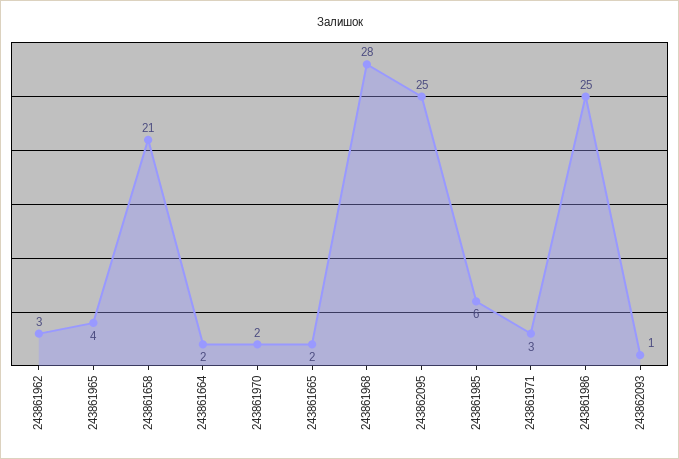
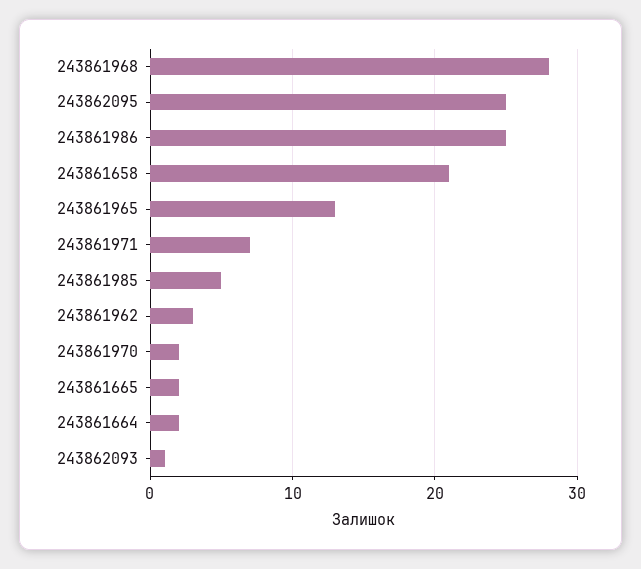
243861965: 4 -> 13
243861985: 6 -> 5
243861971: 3 -> 7

